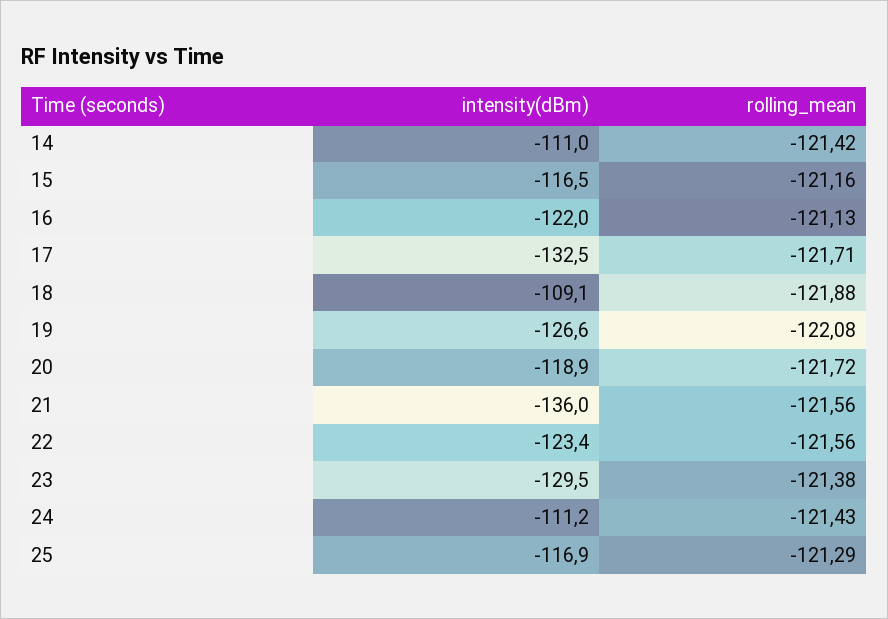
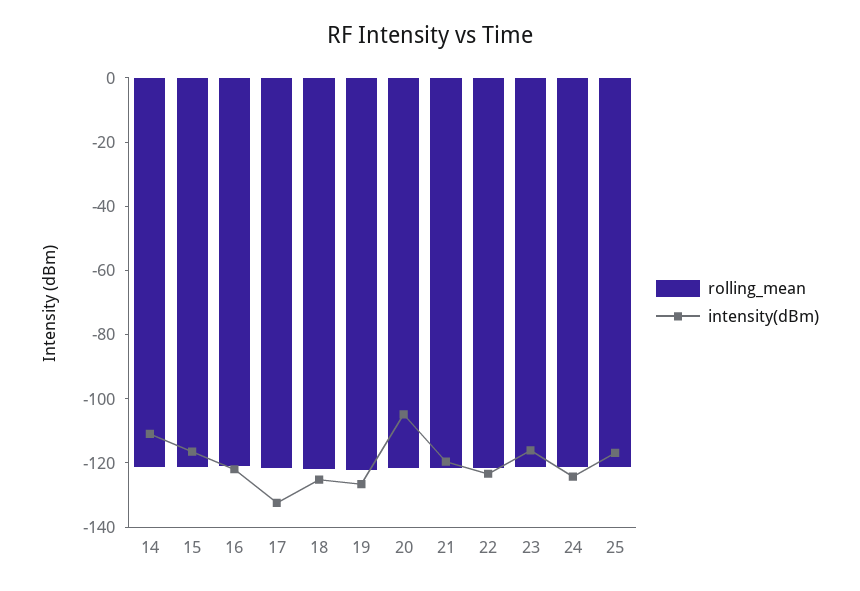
intensity(dBm), 18: -109.1 -> -125
intensity(dBm), 20: -118.9 -> -105
intensity(dBm), 21: -136 -> -120
intensity(dBm), 23: -129.5 -> -115
intensity(dBm), 24: -111.2 -> -125

